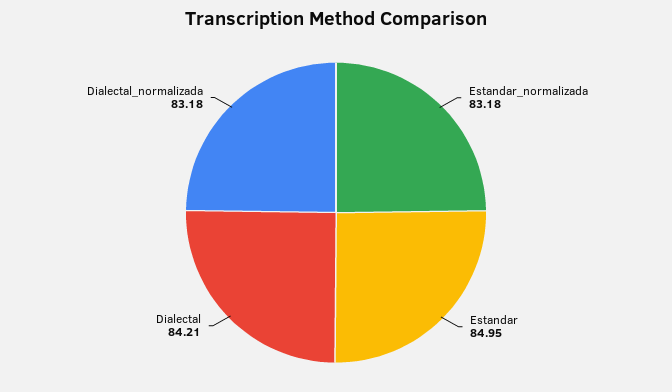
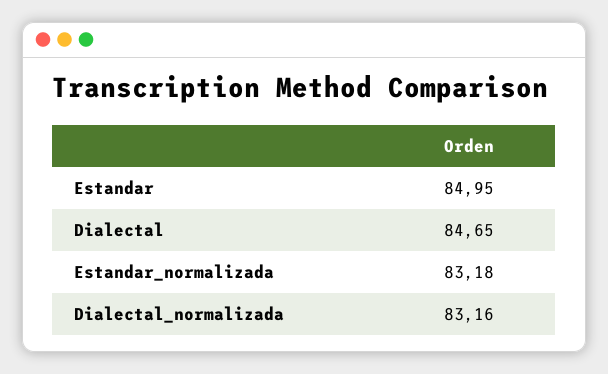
Dialectal: 84.21 -> 84.65
Dialectal_normalizada: 83.18 -> 83.16

